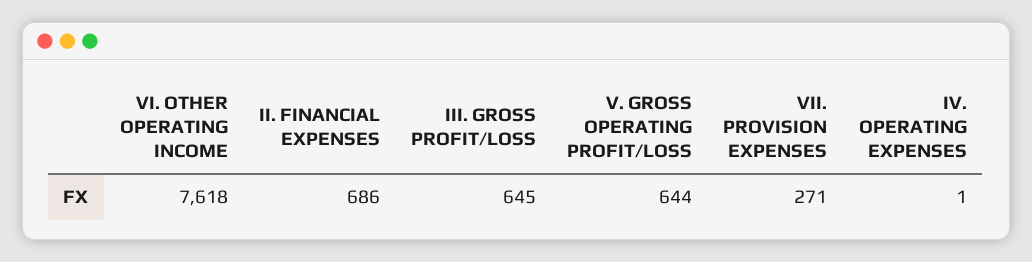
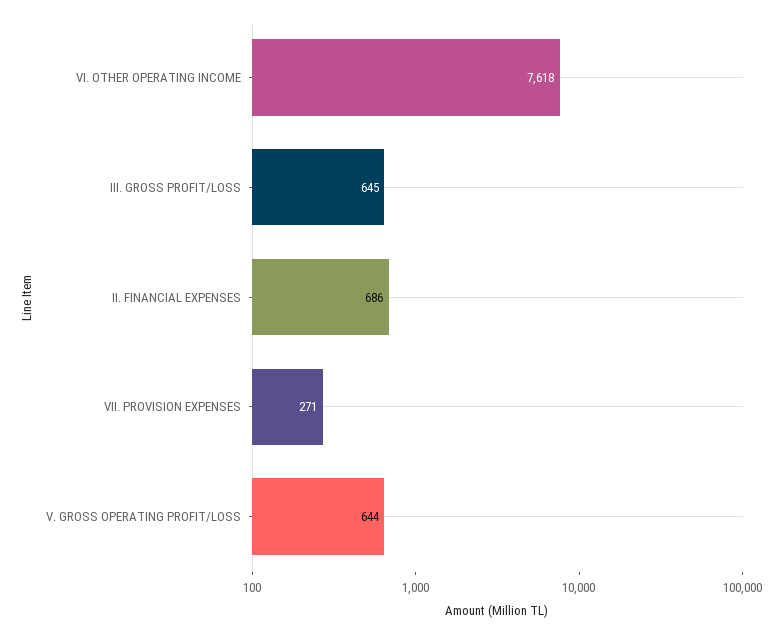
IV. OPERATING EXPENSES: 1 -> none

